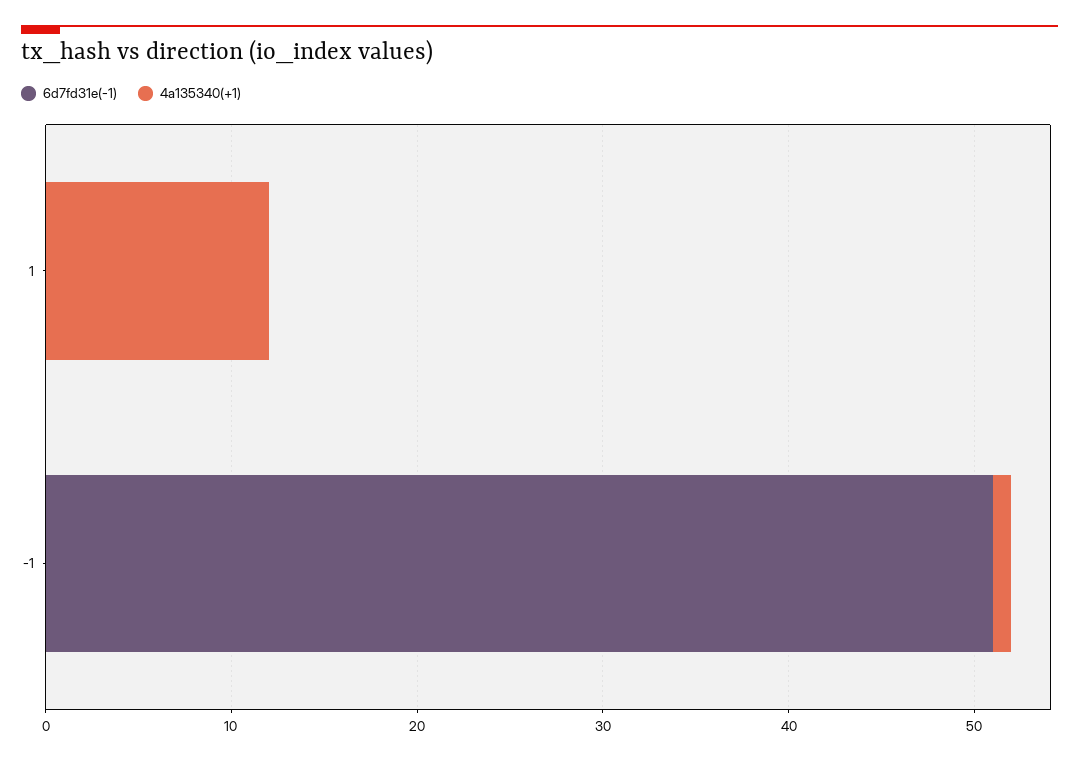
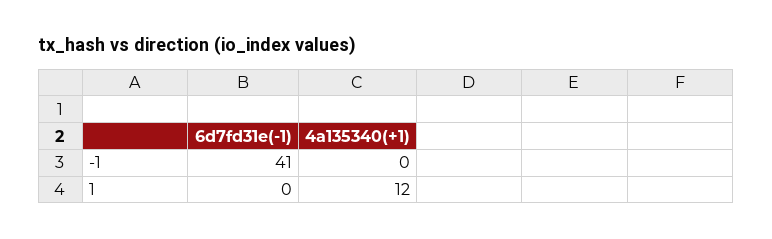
6d7fd31e(-1), -1: 51 -> 41
4a135340(+1), -1: 1 -> 0

